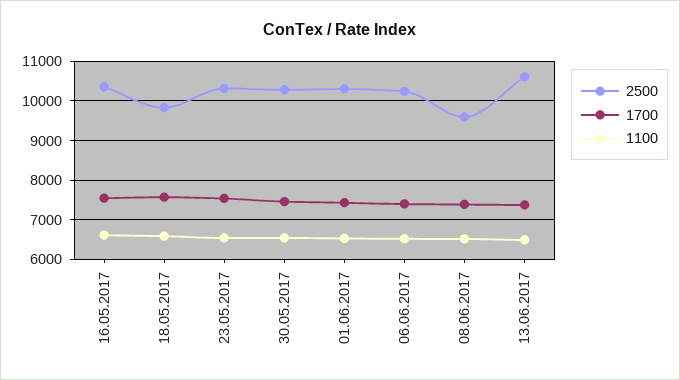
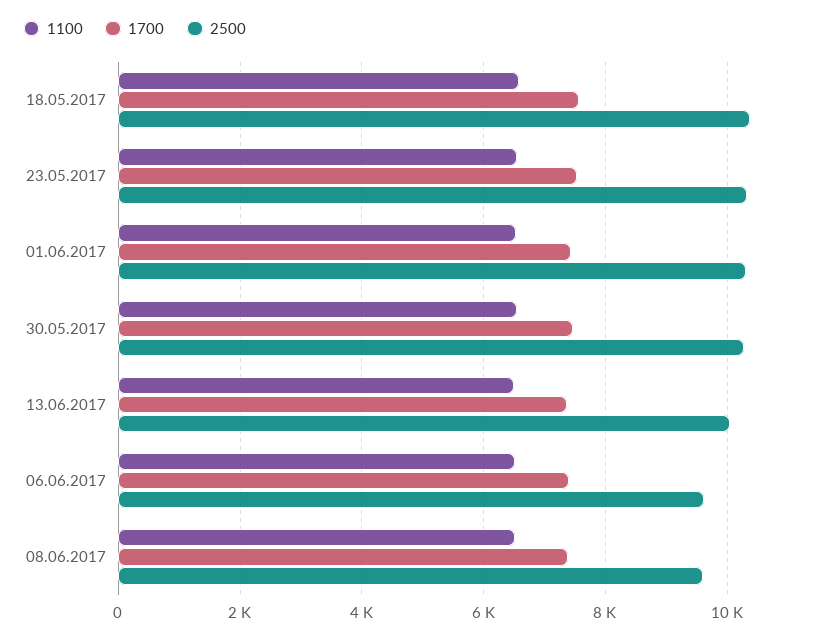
2500, 16.05.2017: 10400 -> none
1700, 16.05.2017: 7600 -> none
1100, 16.05.2017: 6600 -> none
2500, 18.05.2017: 9800 -> 10400
2500, 06.06.2017: 10200 -> 9600
2500, 13.06.2017: 10600 -> 10000

